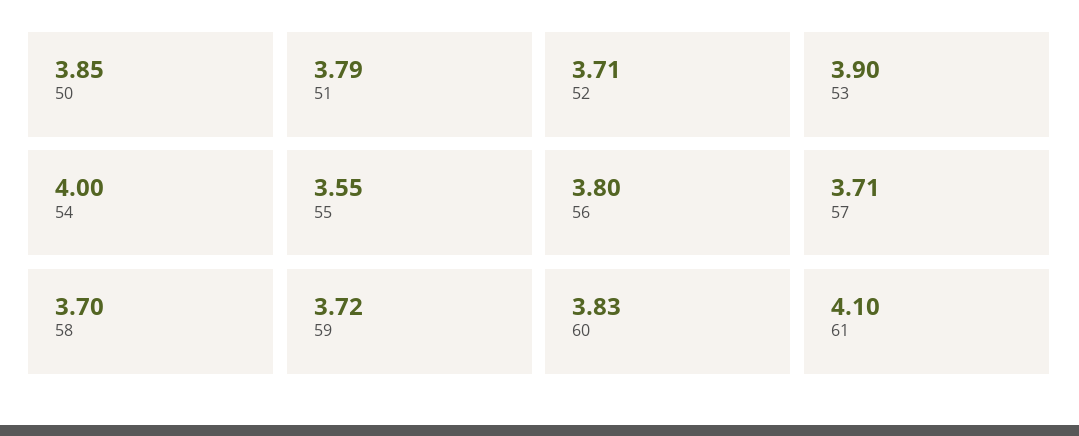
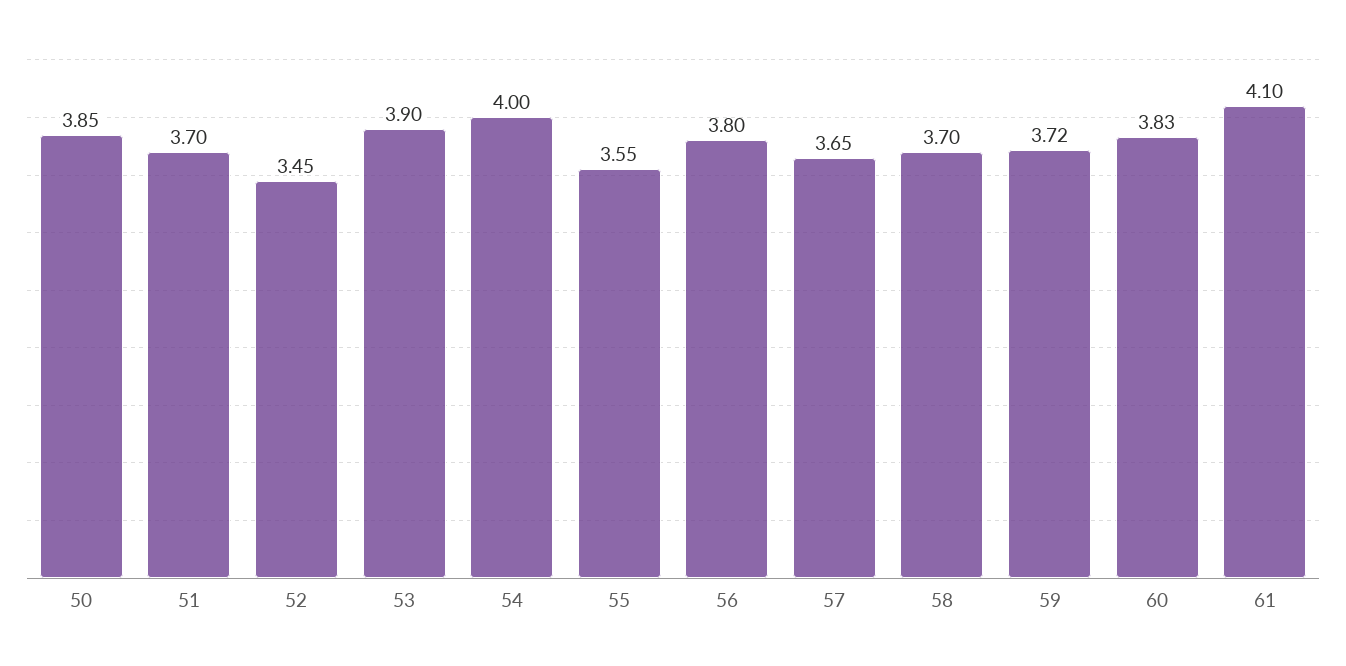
51: 3.79 -> 3.7
52: 3.71 -> 3.45
57: 3.71 -> 3.65

